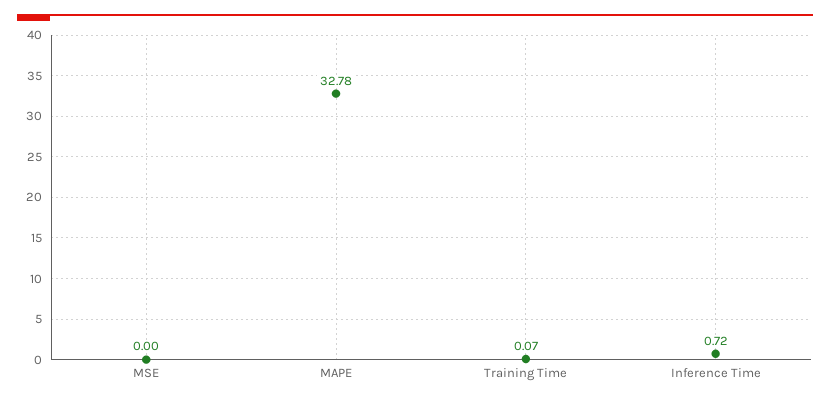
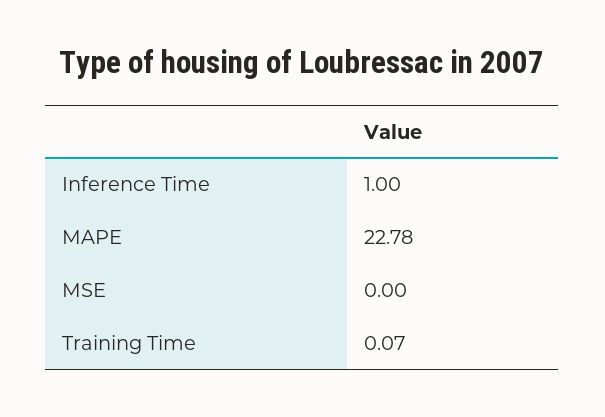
MAPE: 32.78 -> 22.78
Inference Time: 0.72 -> 1

